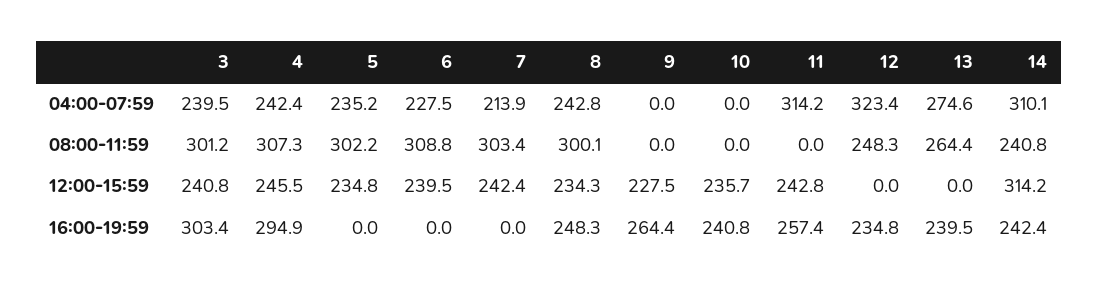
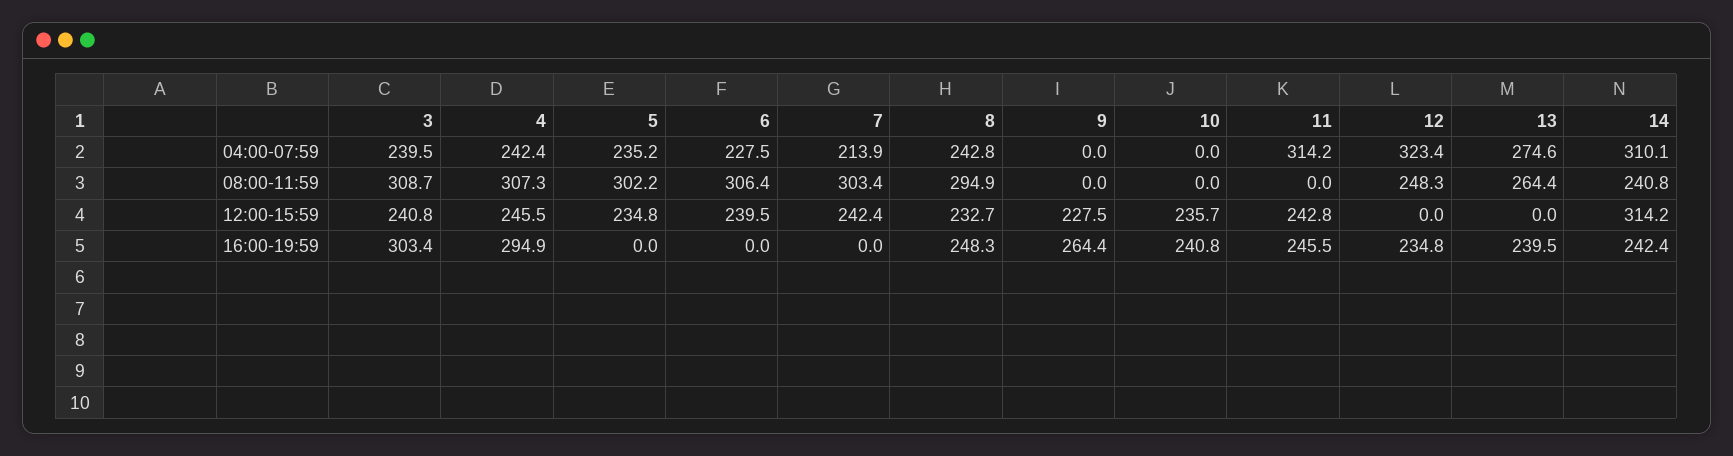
3, 08:00-11:59: 301.2 -> 308.7
6, 08:00-11:59: 308.8 -> 306.4
8, 08:00-11:59: 300.1 -> 294.9
8, 12:00-15:59: 234.3 -> 232.7
11, 16:00-19:59: 257.4 -> 245.5

